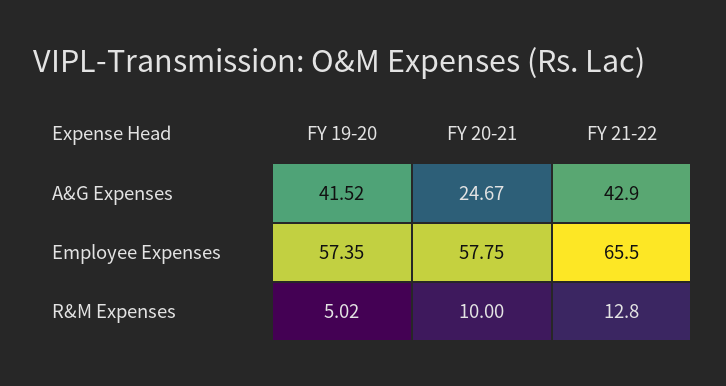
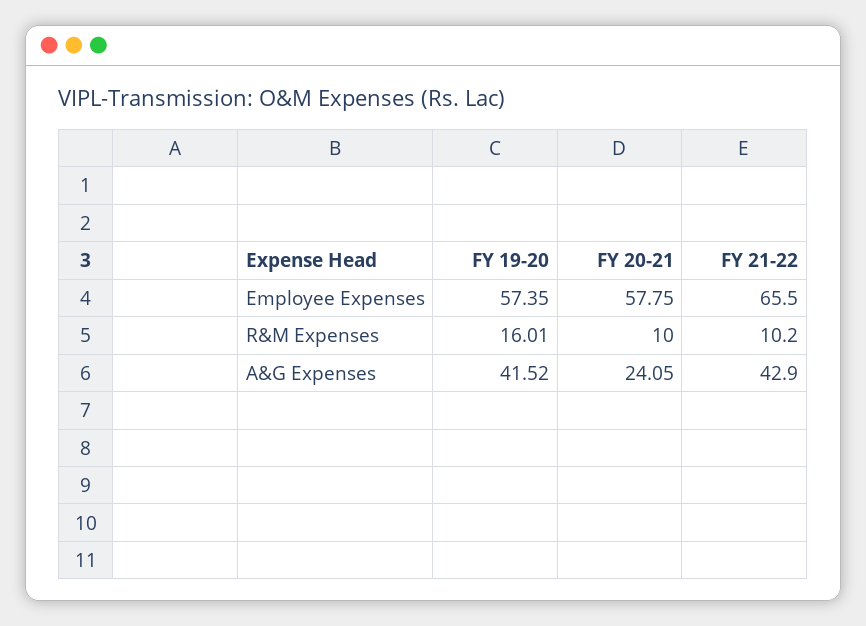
FY 20-21, A&G Expenses: 24.67 -> 24.05
FY 19-20, R&M Expenses: 5.02 -> 16.01
FY 21-22, R&M Expenses: 12.8 -> 10.2

